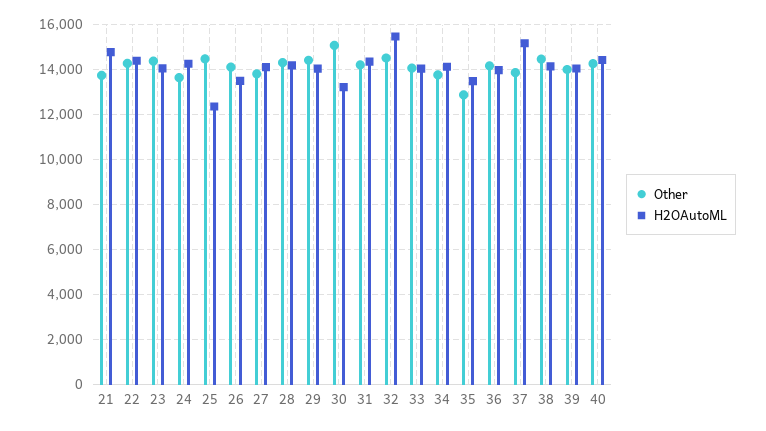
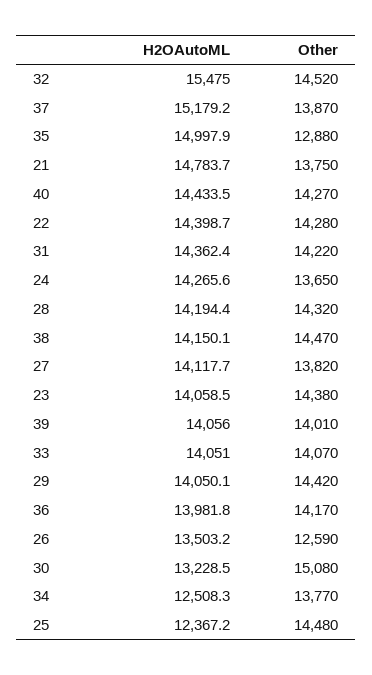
Other, 26: 14000 -> 12590
H2OAutoML, 34: 14000 -> 12508.3
H2OAutoML, 35: 13500 -> 14997.9

